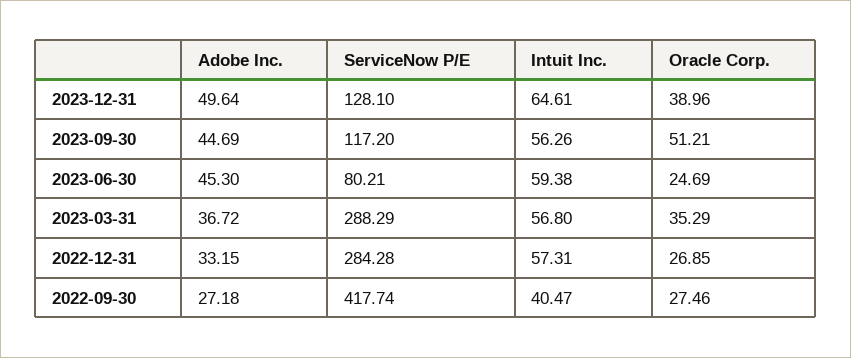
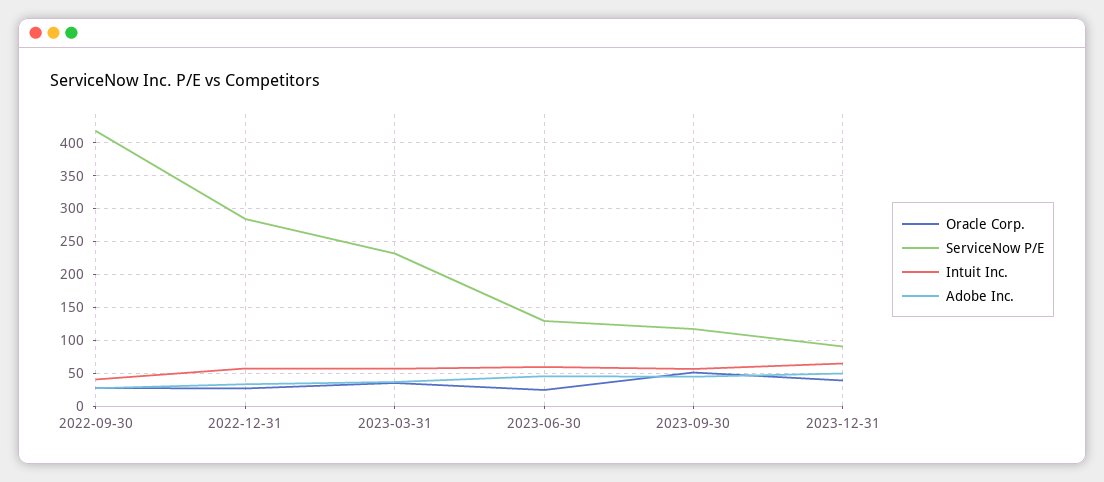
ServiceNow P/E, 2023-12-31: 128.1 -> 90
ServiceNow P/E, 2023-06-30: 80.21 -> 130
ServiceNow P/E, 2023-03-31: 288.29 -> 230

